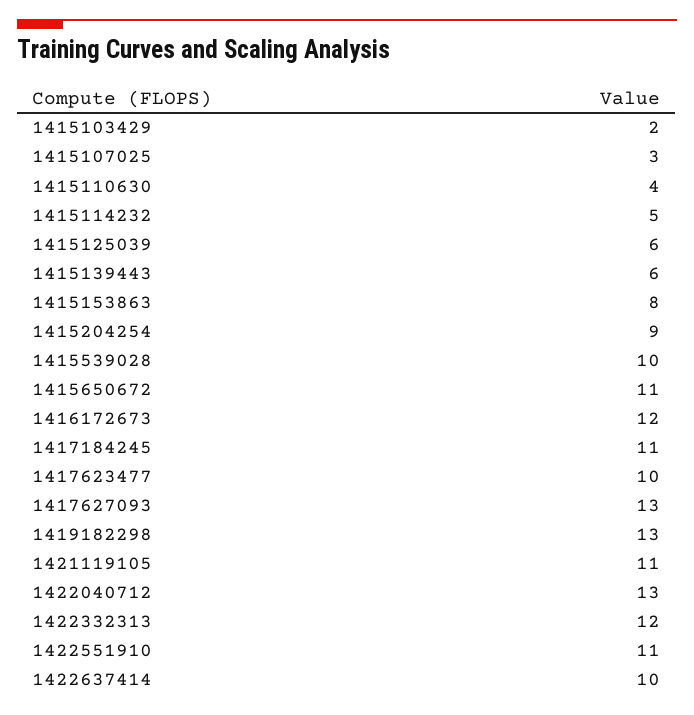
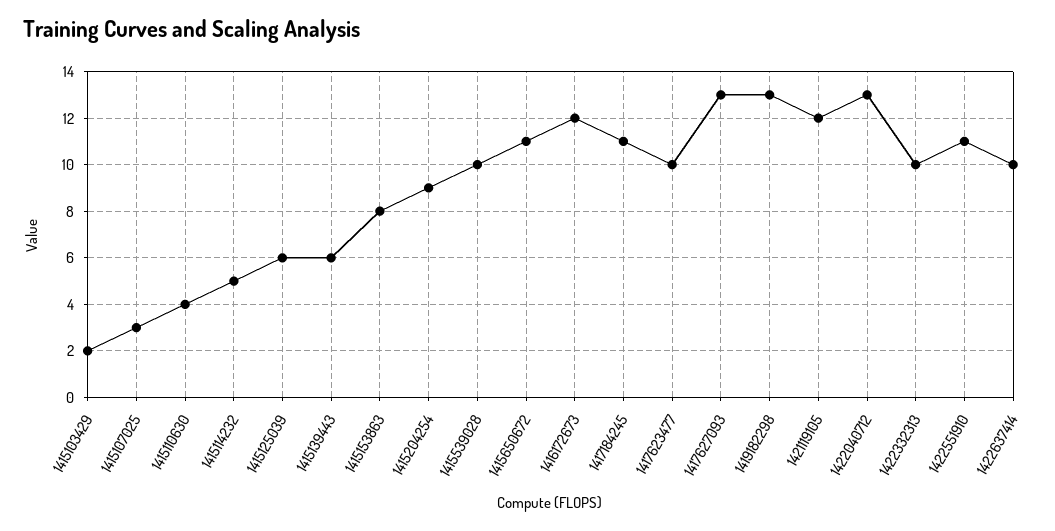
1421119105: 11 -> 12
1422332313: 12 -> 10

